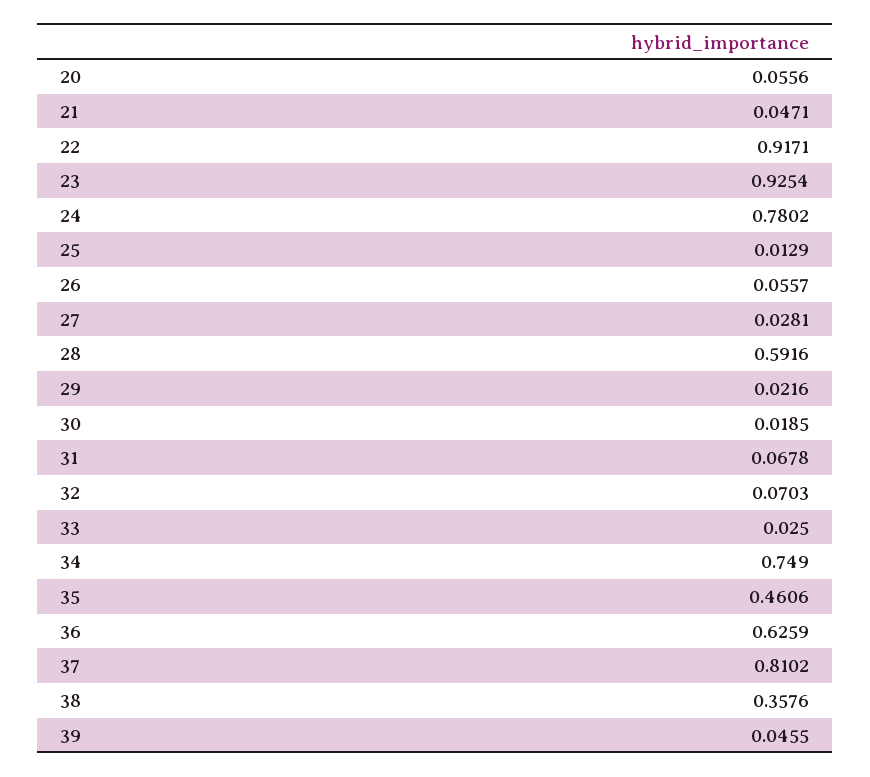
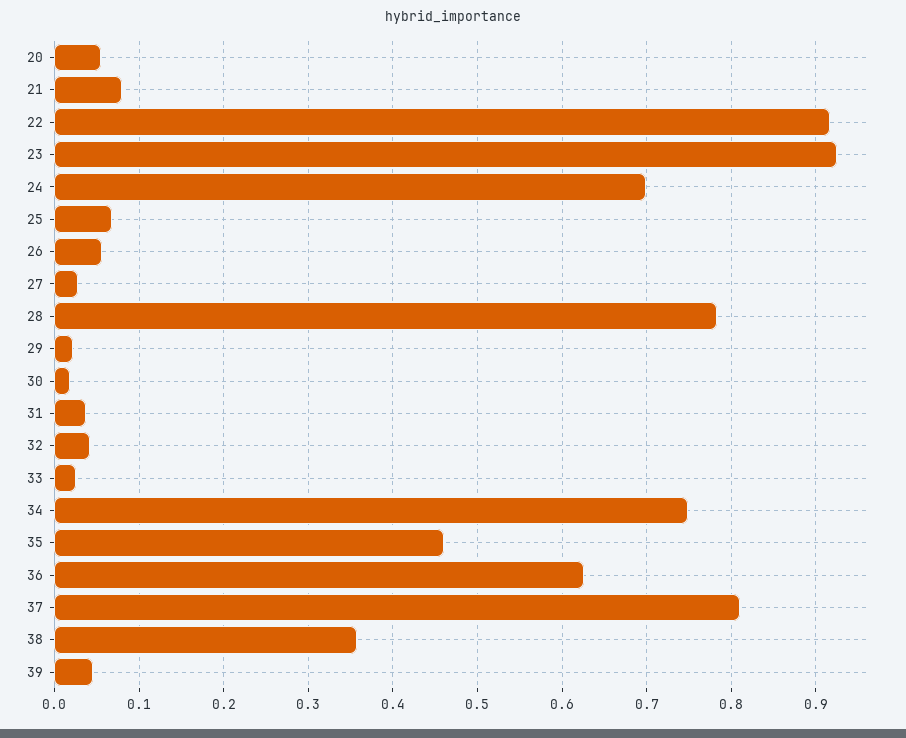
21: 0.0471 -> 0.08
24: 0.7802 -> 0.7
25: 0.0129 -> 0.07
28: 0.5916 -> 0.78
31: 0.0678 -> 0.04
32: 0.0703 -> 0.04

